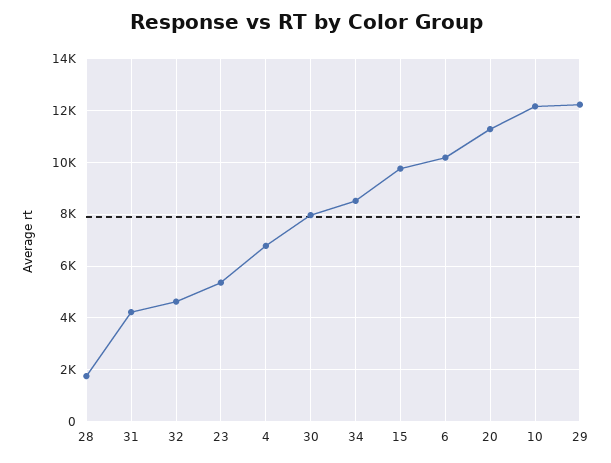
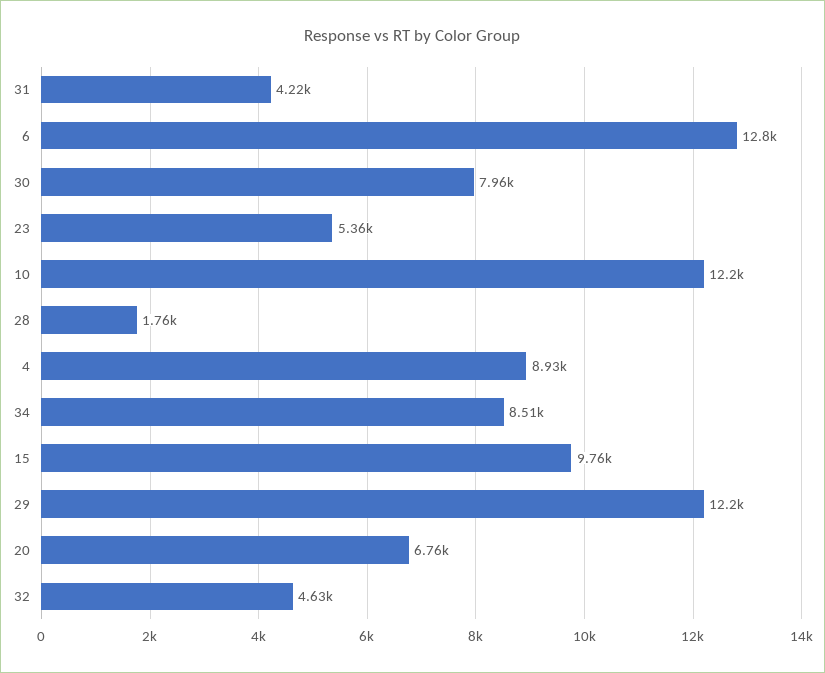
4: 6750 -> 8930
6: 10250 -> 12800
20: 11250 -> 6760

